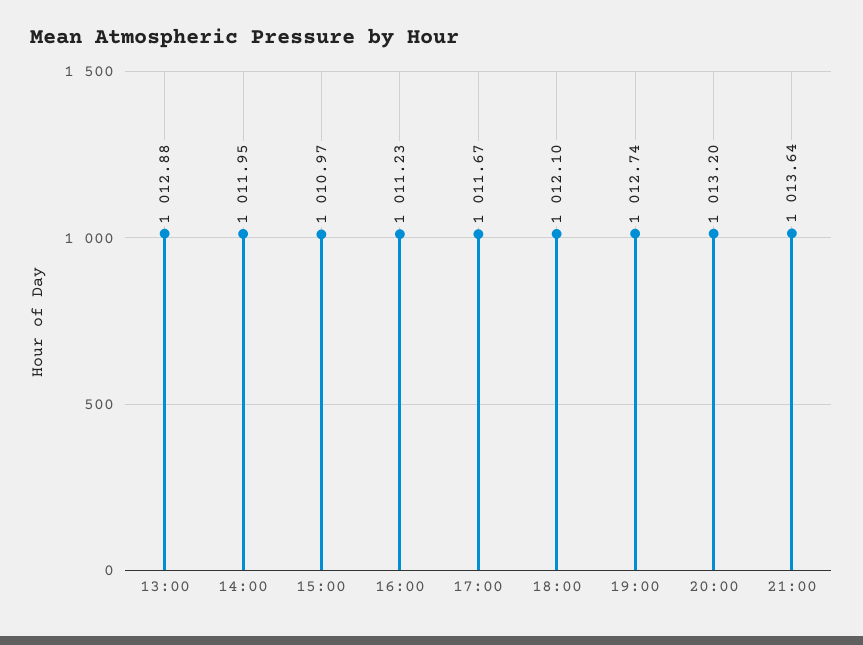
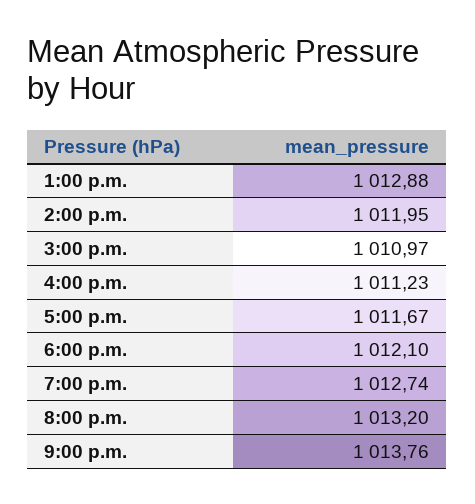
21:00: 1013.64 -> 1013.76

